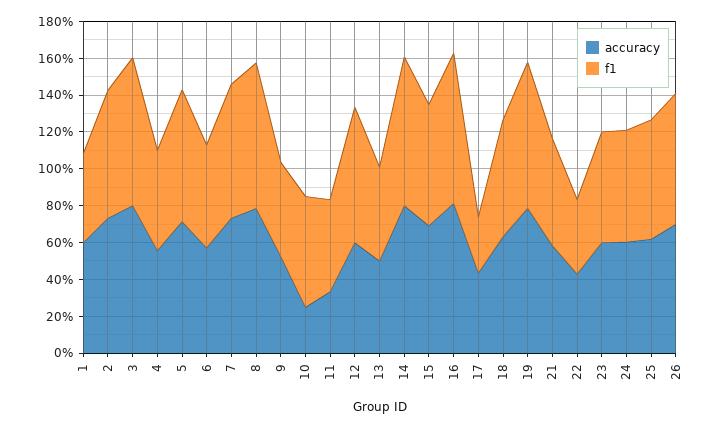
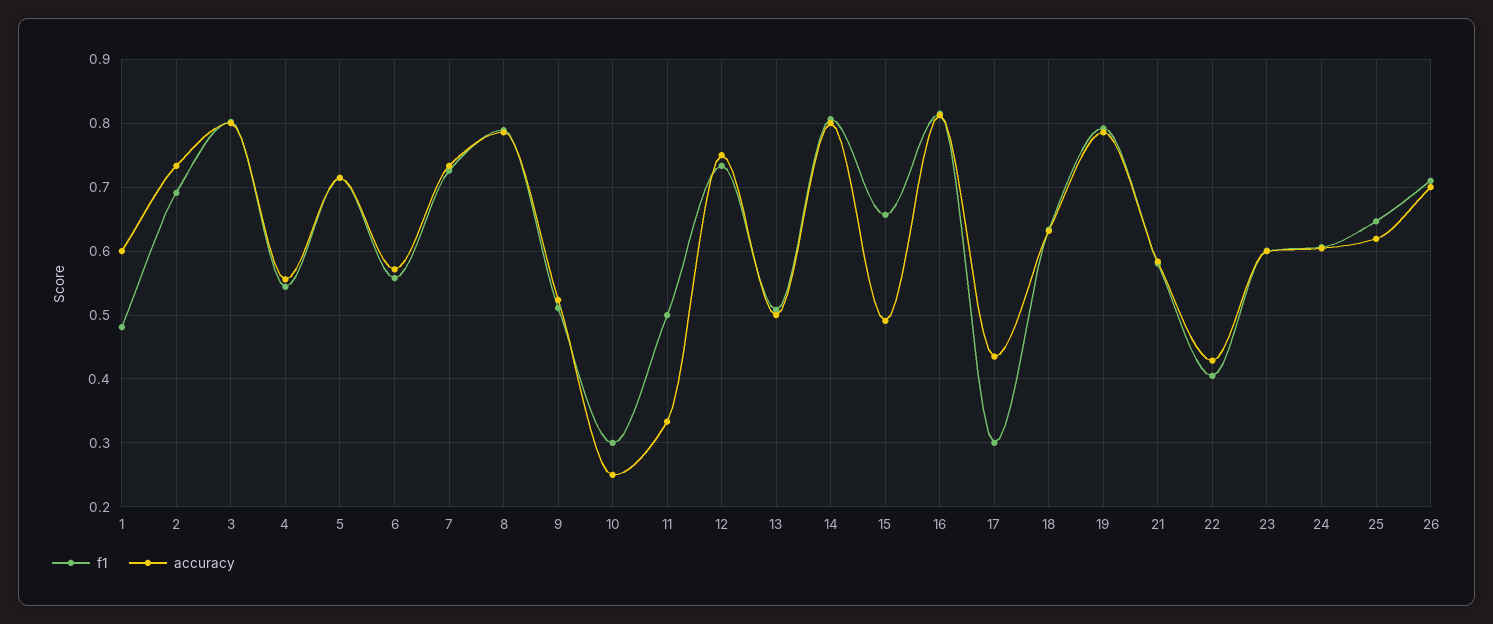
f1, 10: 0.6 -> 0.3
accuracy, 12: 0.6 -> 0.75
accuracy, 15: 0.7 -> 0.49

